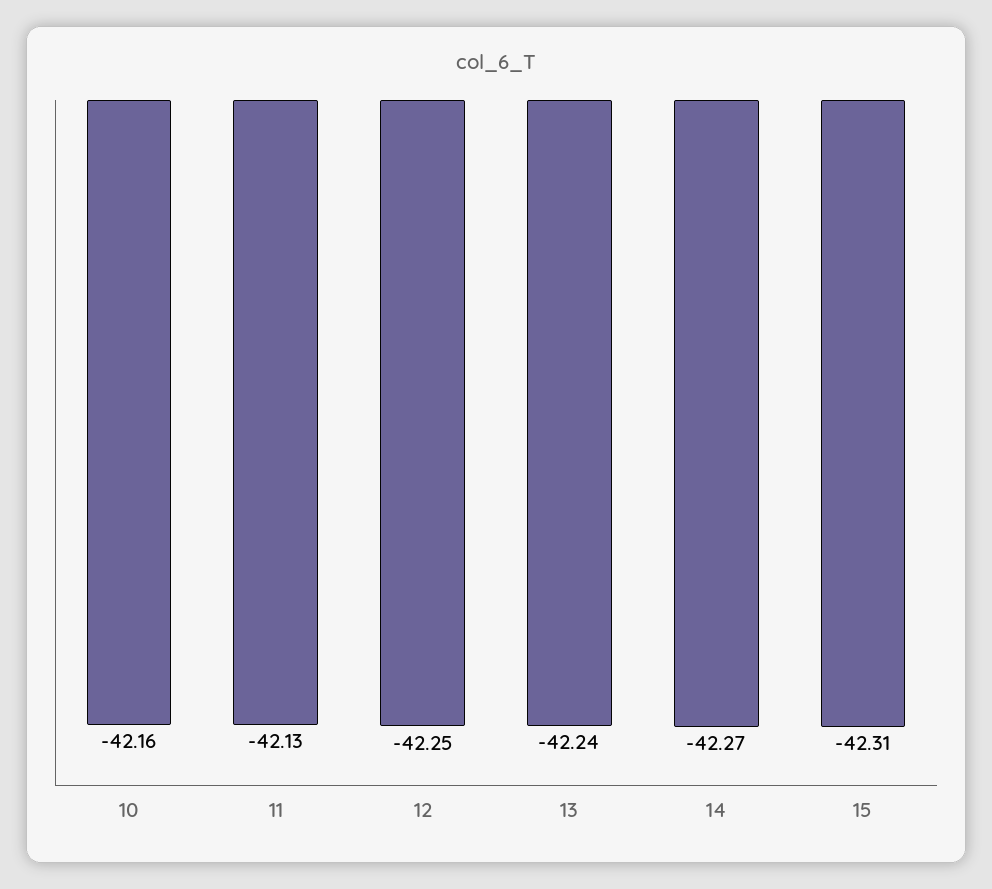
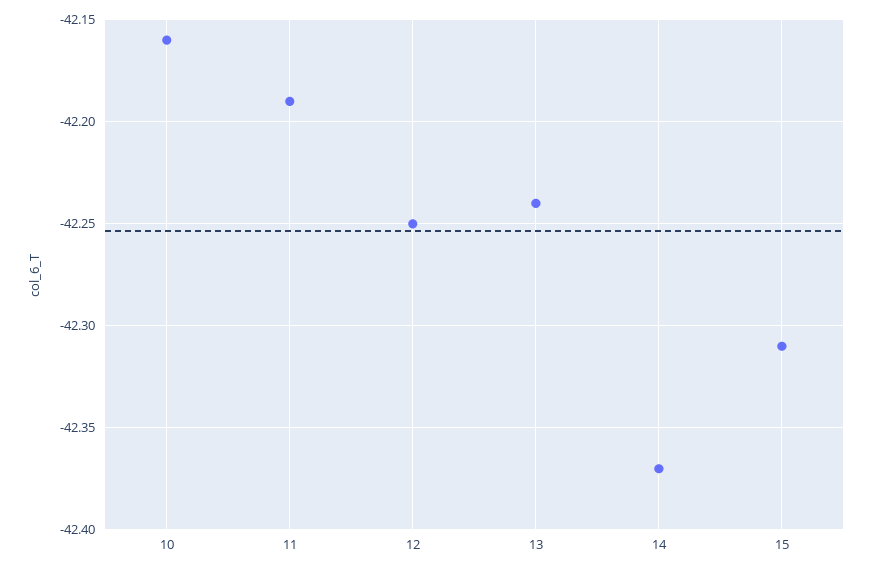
11: -42.13 -> -42.19
14: -42.27 -> -42.37

